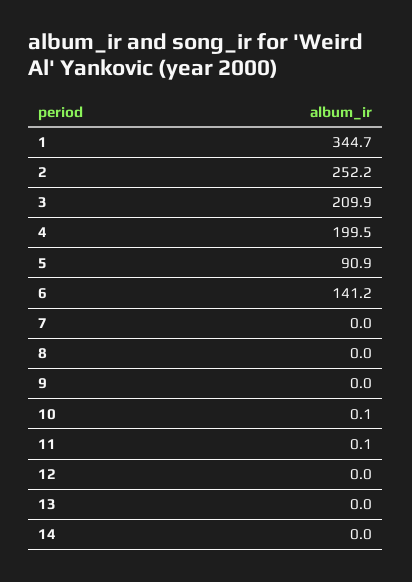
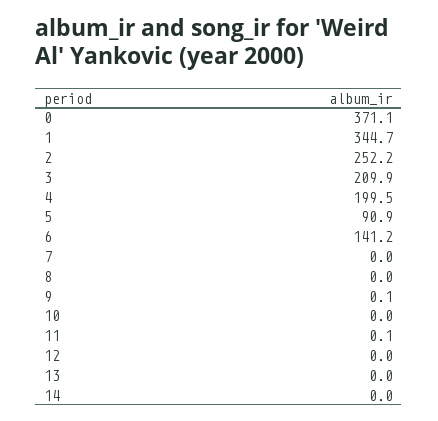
9: 0 -> 0.1
10: 0.1 -> 0
0: none -> 371.1

